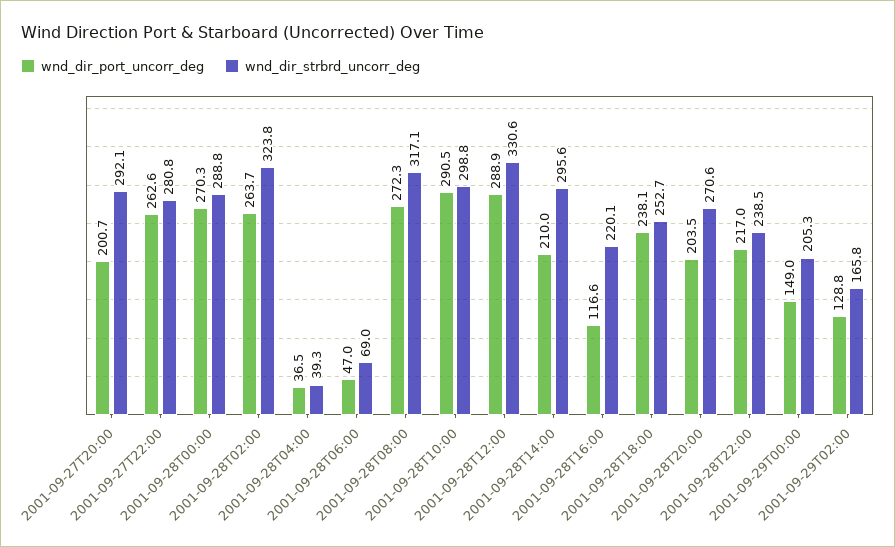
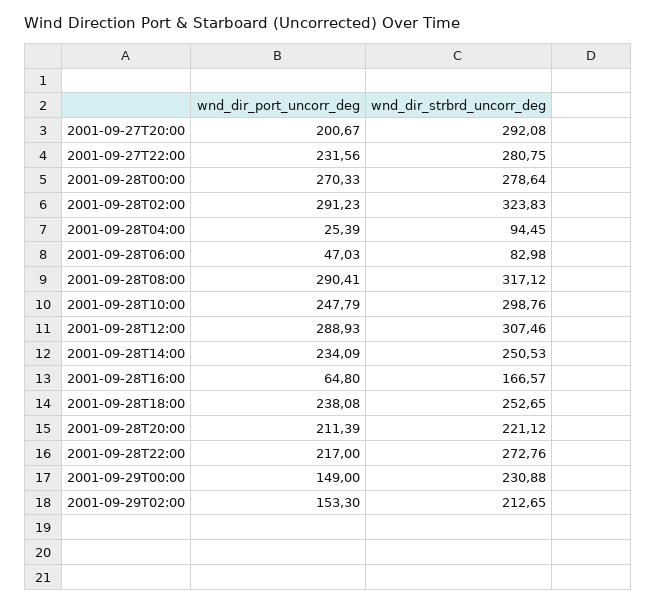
wnd_dir_port_uncorr_deg, 2001-09-27T22:00: 262.6 -> 231.56
wnd_dir_strbrd_uncorr_deg, 2001-09-28T00:00: 288.8 -> 278.64
wnd_dir_port_uncorr_deg, 2001-09-28T02:00: 263.7 -> 291.23
wnd_dir_port_uncorr_deg, 2001-09-28T04:00: 36.5 -> 25.39
wnd_dir_strbrd_uncorr_deg, 2001-09-28T04:00: 39.3 -> 94.45
wnd_dir_strbrd_uncorr_deg, 2001-09-28T06:00: 69 -> 82.98
wnd_dir_port_uncorr_deg, 2001-09-28T08:00: 272.3 -> 290.41
wnd_dir_port_uncorr_deg, 2001-09-28T10:00: 290.5 -> 247.79
wnd_dir_strbrd_uncorr_deg, 2001-09-28T12:00: 330.6 -> 307.46
wnd_dir_port_uncorr_deg, 2001-09-28T14:00: 210 -> 234.09
wnd_dir_strbrd_uncorr_deg, 2001-09-28T14:00: 295.6 -> 250.53
wnd_dir_port_uncorr_deg, 2001-09-28T16:00: 116.6 -> 64.8
wnd_dir_strbrd_uncorr_deg, 2001-09-28T16:00: 220.1 -> 166.57
wnd_dir_port_uncorr_deg, 2001-09-28T20:00: 203.5 -> 211.39
wnd_dir_strbrd_uncorr_deg, 2001-09-28T20:00: 270.6 -> 221.12
wnd_dir_strbrd_uncorr_deg, 2001-09-28T22:00: 238.5 -> 272.76
wnd_dir_strbrd_uncorr_deg, 2001-09-29T00:00: 205.3 -> 230.88
wnd_dir_port_uncorr_deg, 2001-09-29T02:00: 128.8 -> 153.3
wnd_dir_strbrd_uncorr_deg, 2001-09-29T02:00: 165.8 -> 212.65

